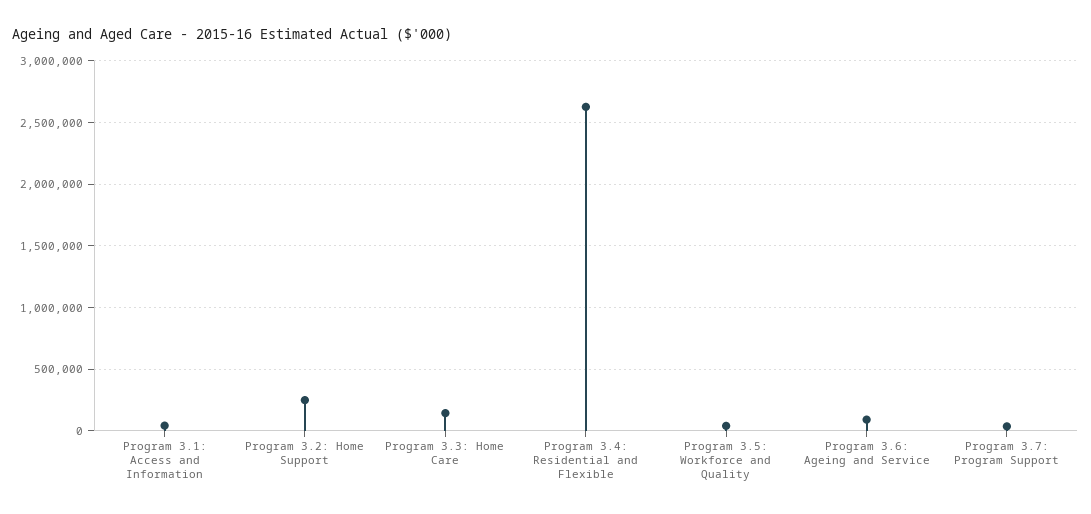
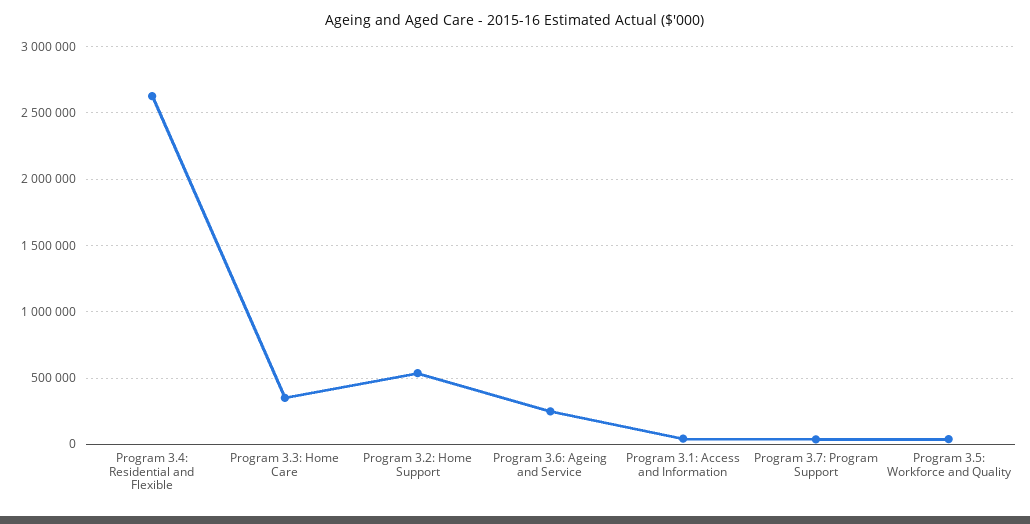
Program 3.2: Home Support: 250000 -> 550000
Program 3.3: Home Care: 150000 -> 350000
Program 3.6: Ageing and Service: 100000 -> 250000

